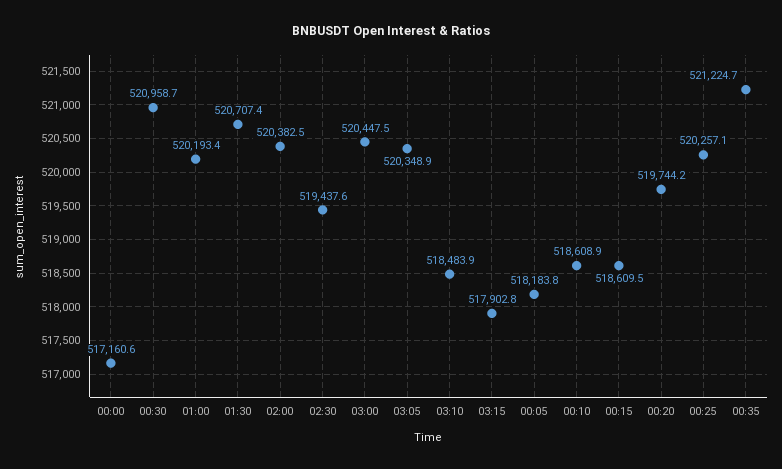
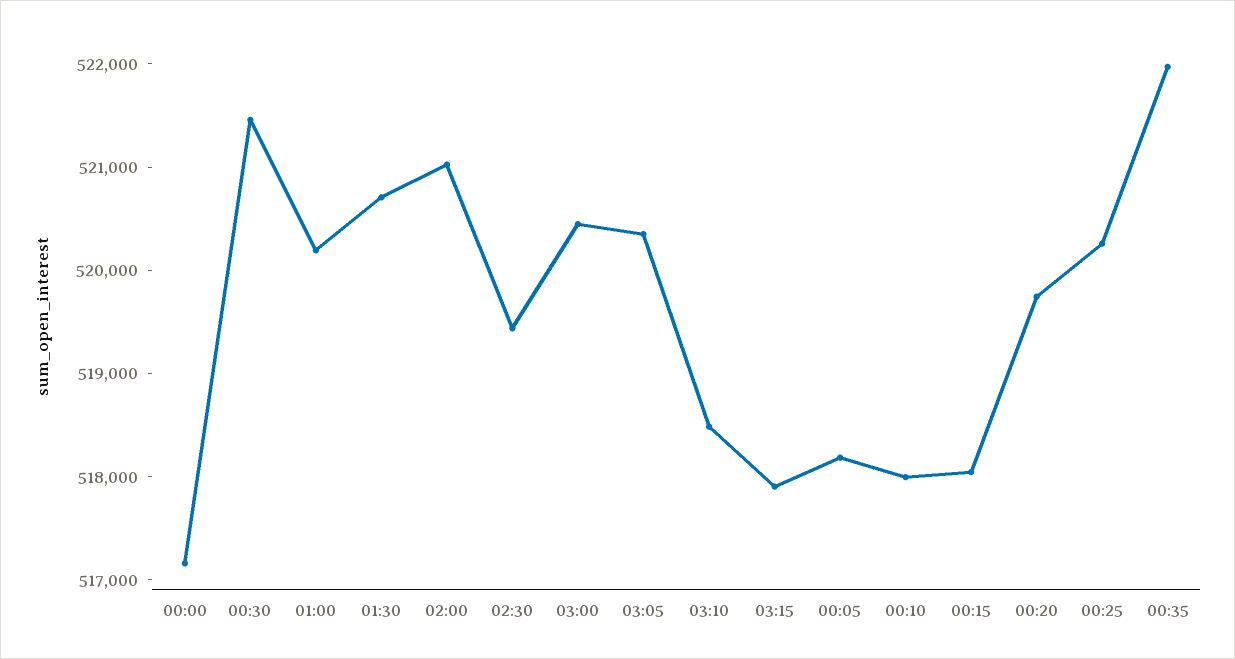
00:30: 520958.7 -> 521400
02:00: 520382.5 -> 521000
00:10: 518608.9 -> 518000
00:15: 518609.5 -> 518000
00:35: 521224.7 -> 522000

